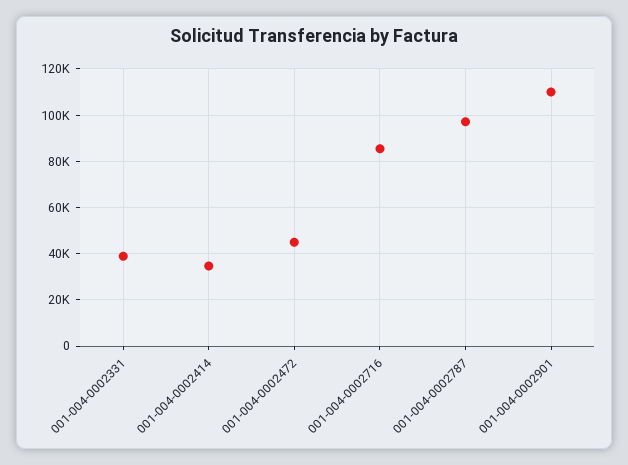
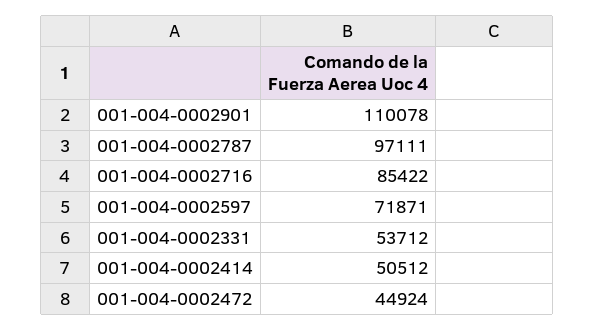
001-004-0002331: 40000 -> 53712
001-004-0002414: 35000 -> 50512
001-004-0002597: none -> 71871

